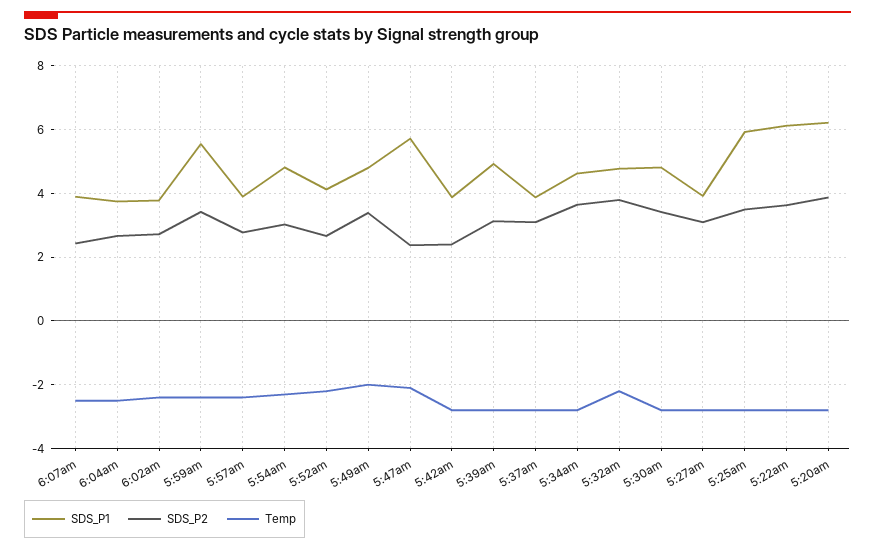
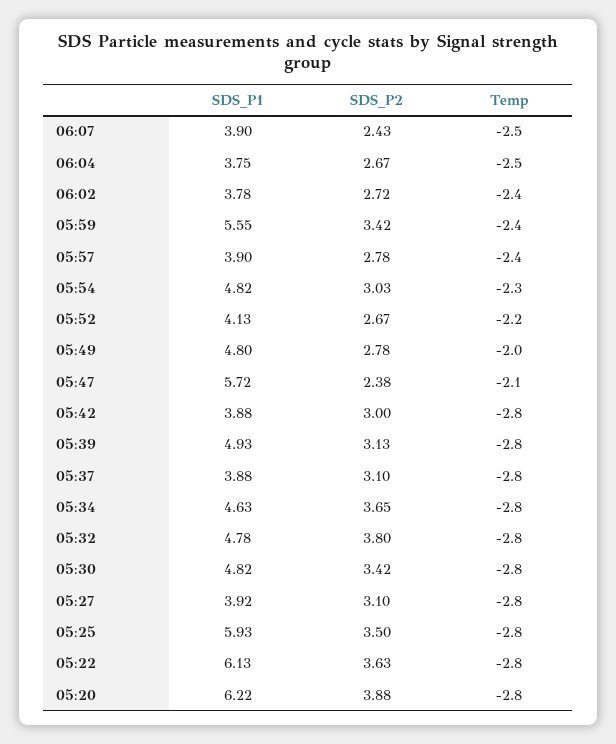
SDS_P2, 5:49am: 3.4 -> 2.78
SDS_P2, 5:42am: 2.4 -> 3
Temp, 5:32am: -2.2 -> -2.8

